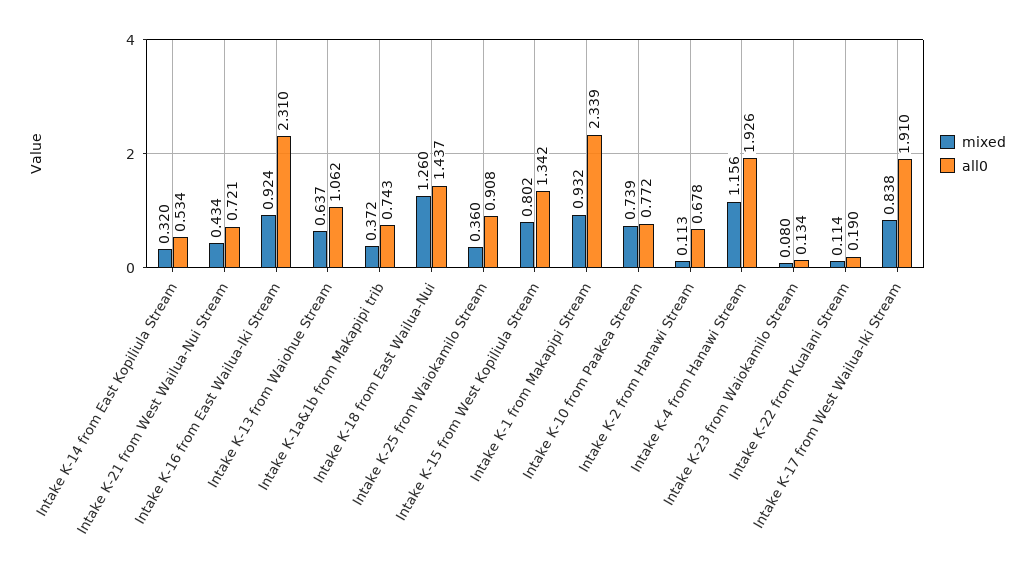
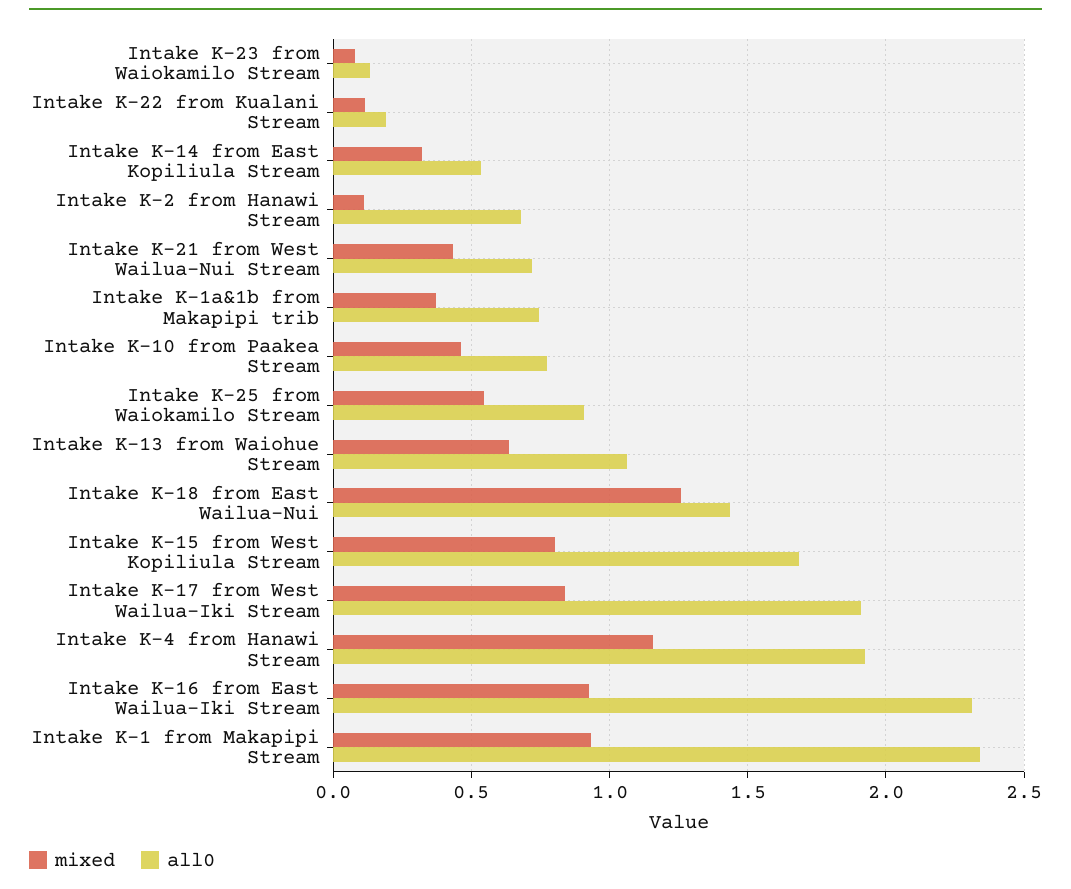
mixed, Intake K-25 from Waiokamilo Stream: 0.36 -> 0.55
all0, Intake K-15 from West Kopiliula Stream: 1.342 -> 1.7
mixed, Intake K-10 from Paakea Stream: 0.739 -> 0.45

